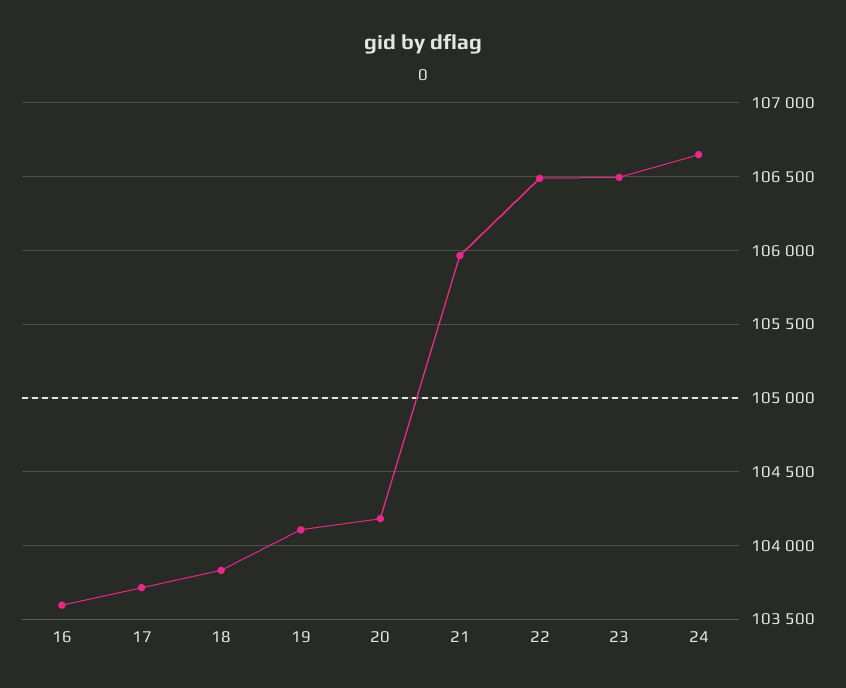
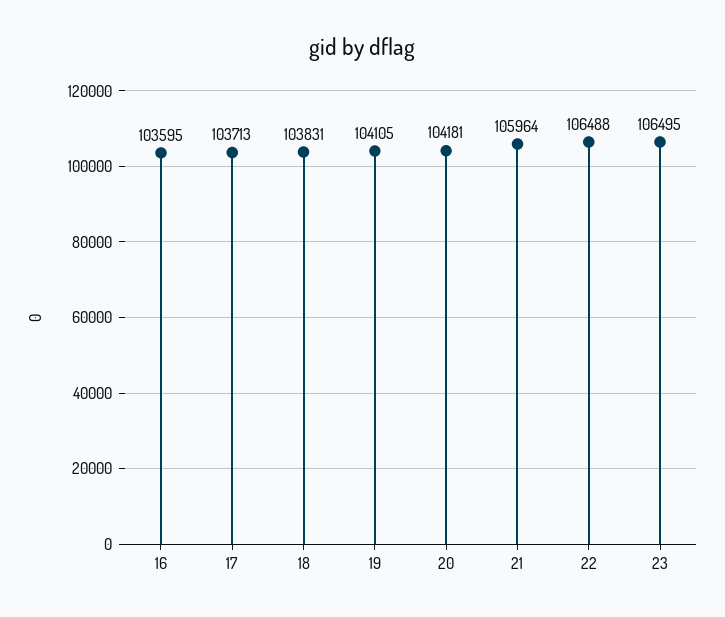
24: 106650 -> none

